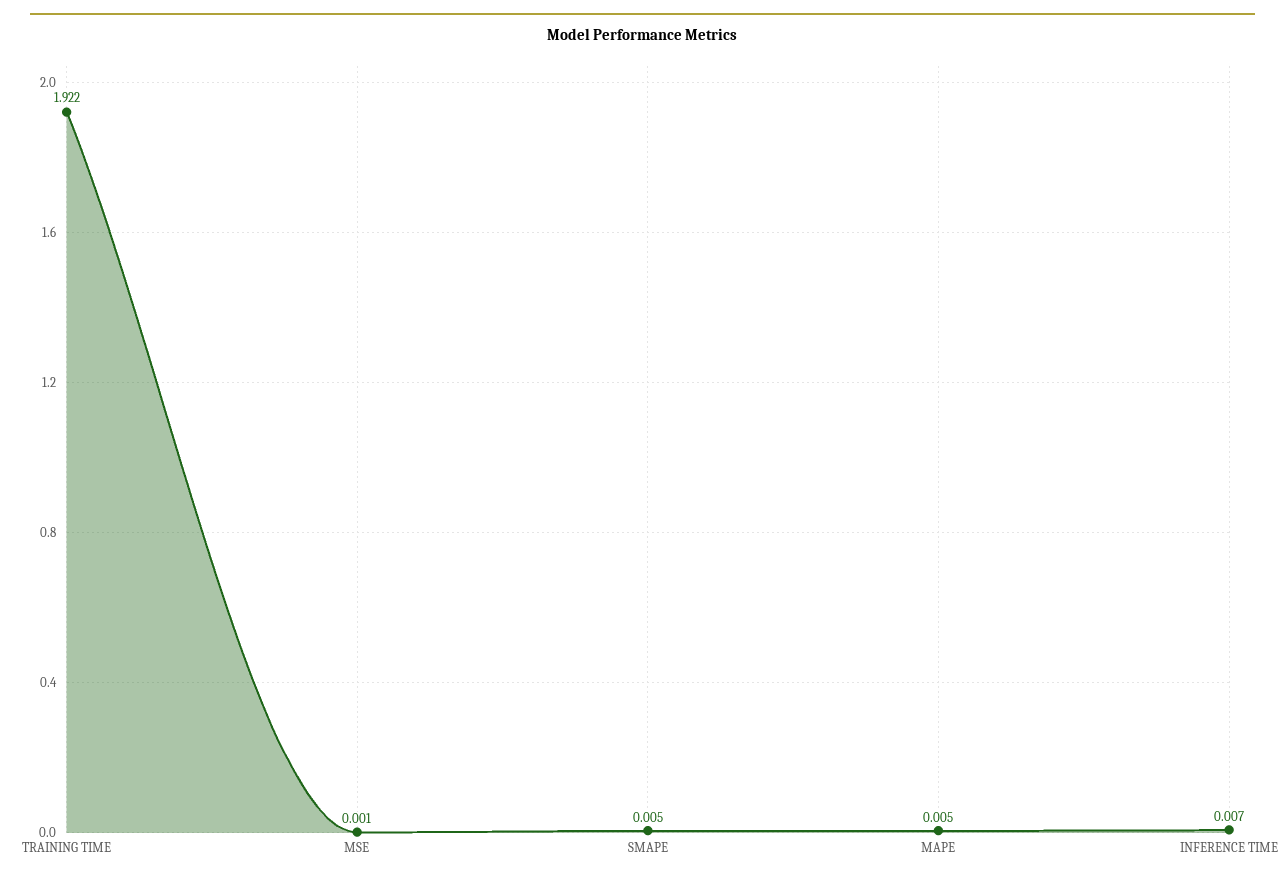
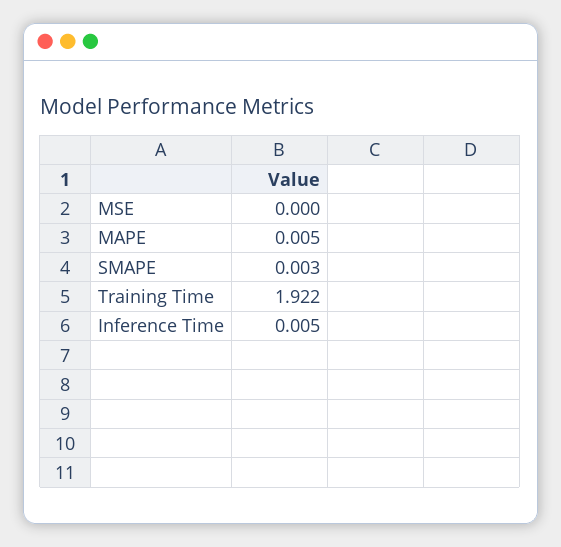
MSE: 0.001 -> 0
SMAPE: 0.005 -> 0.003
INFERENCE TIME: 0.007 -> 0.005

